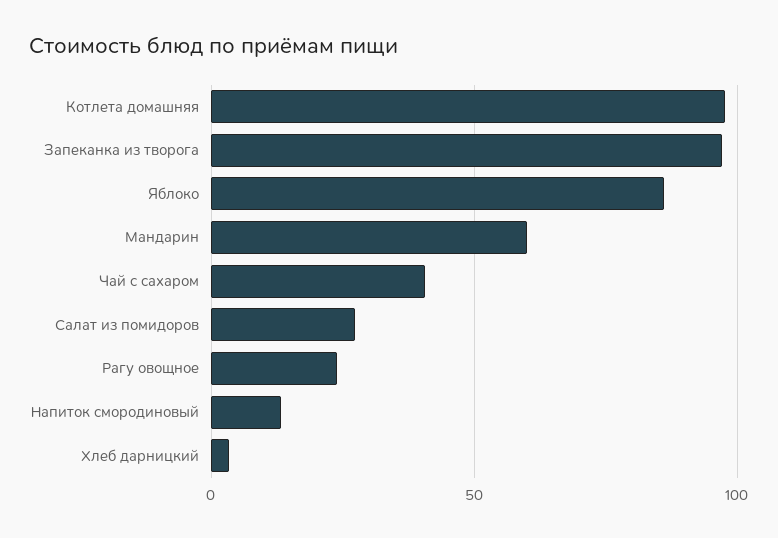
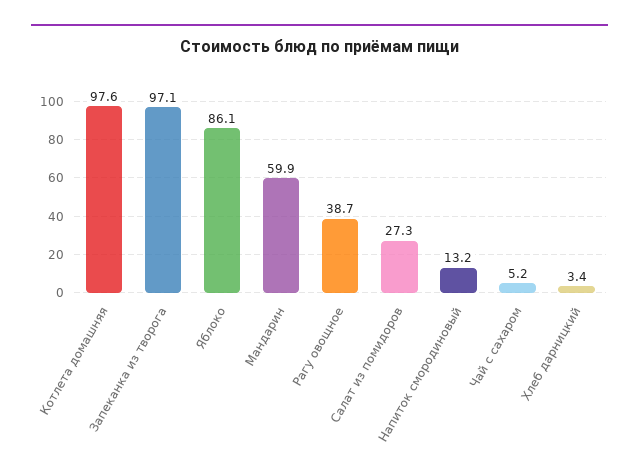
Чай с сахаром: 40 -> 5.2
Рагу овощное: 25 -> 38.7

